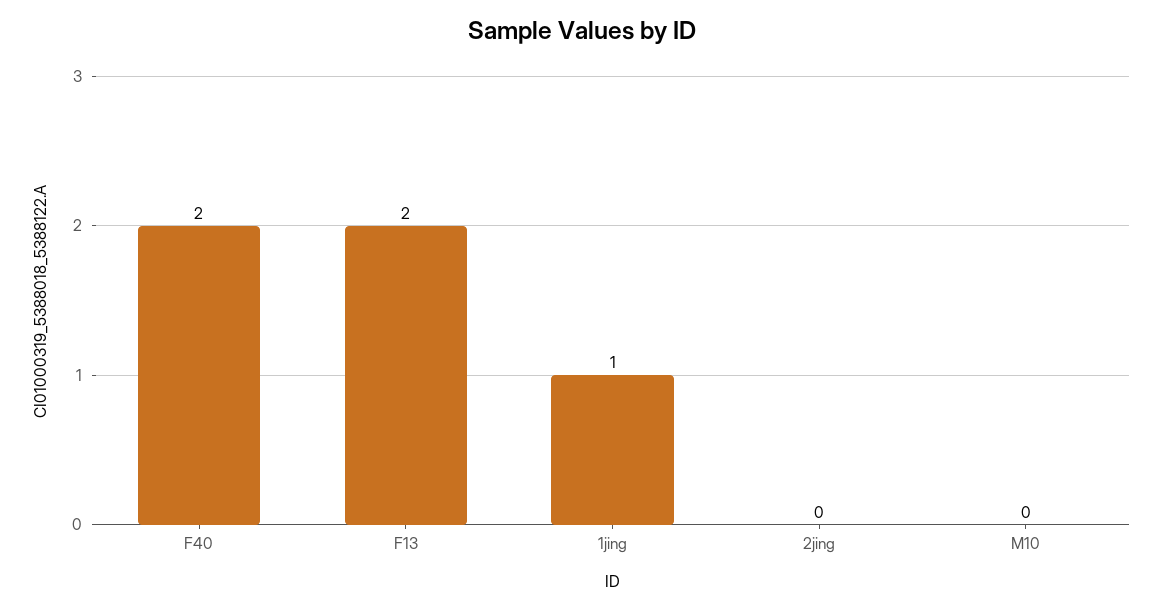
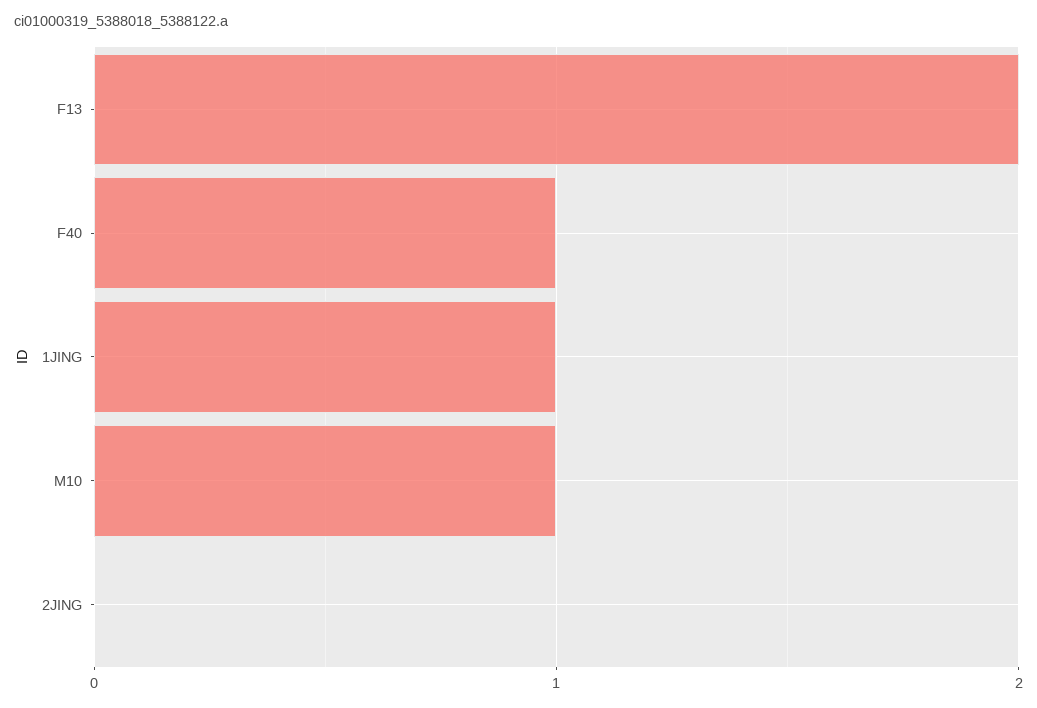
F40: 2 -> 1
M10: 0 -> 1

